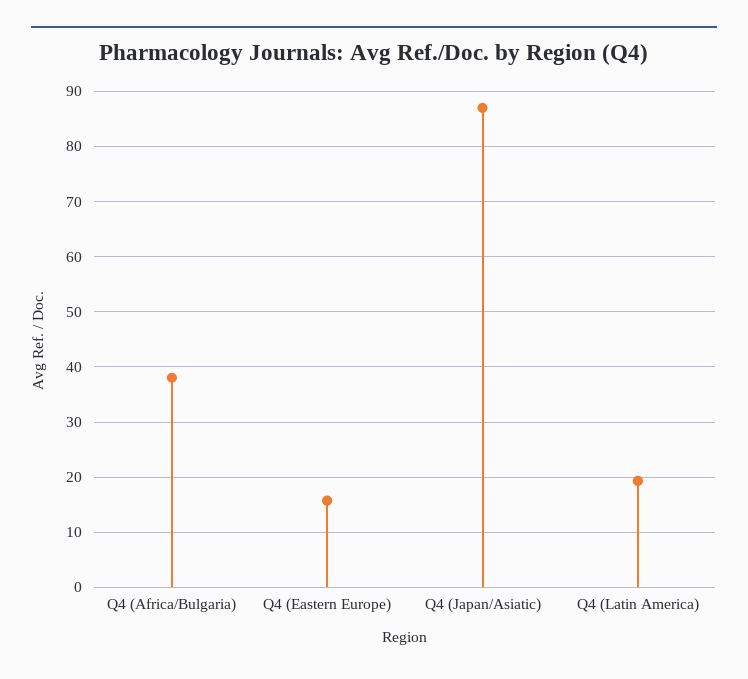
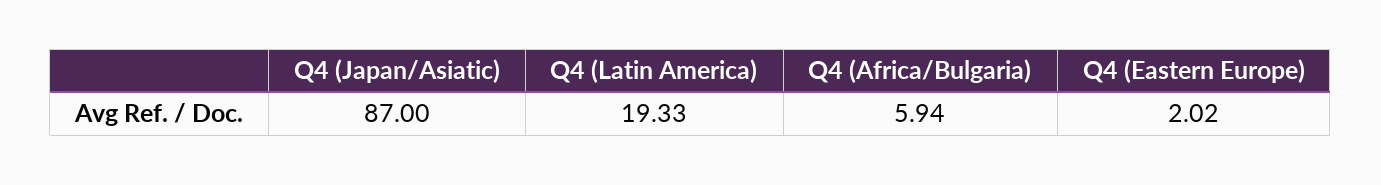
Q4 (Africa/Bulgaria): 38 -> 5.94
Q4 (Eastern Europe): 16 -> 2.02

